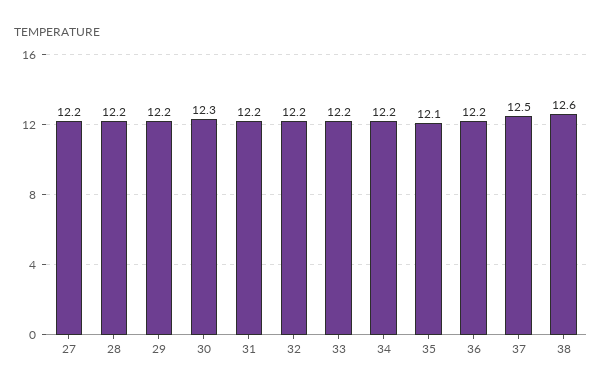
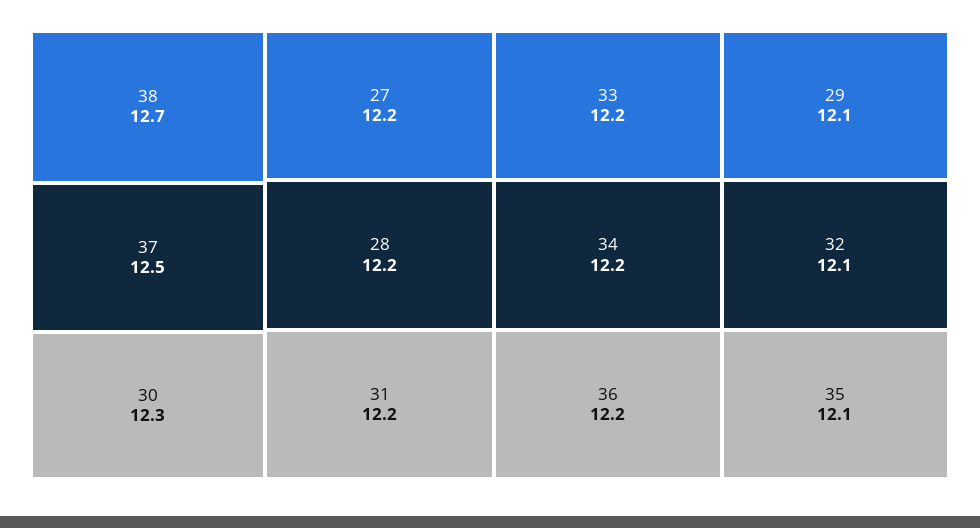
29: 12.2 -> 12.1
32: 12.2 -> 12.1
38: 12.6 -> 12.7

